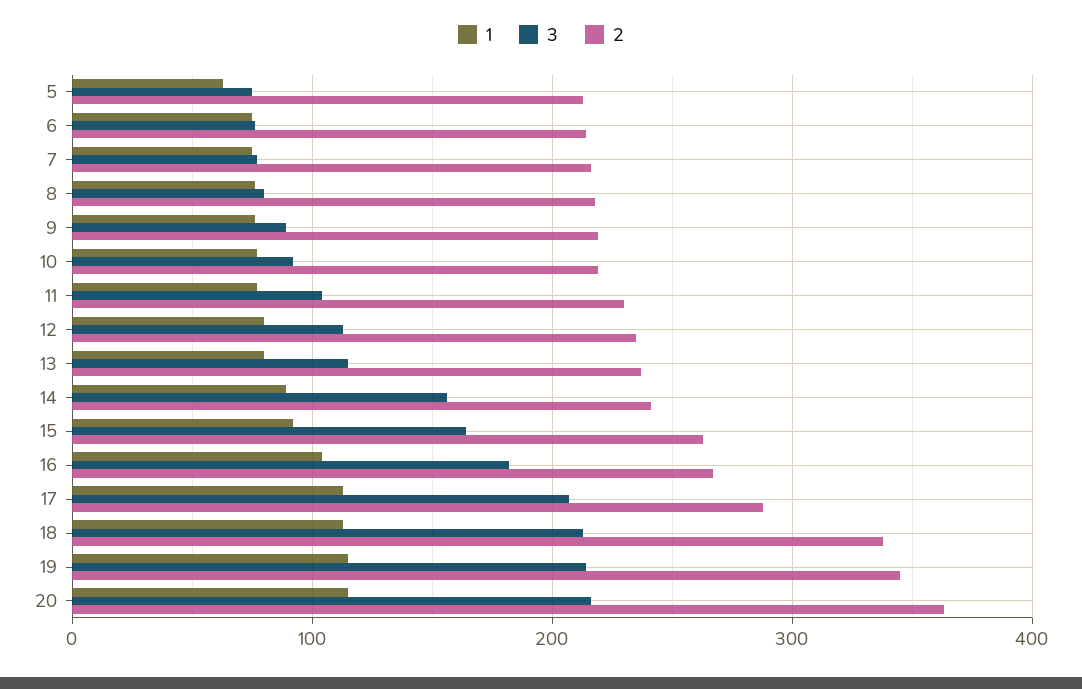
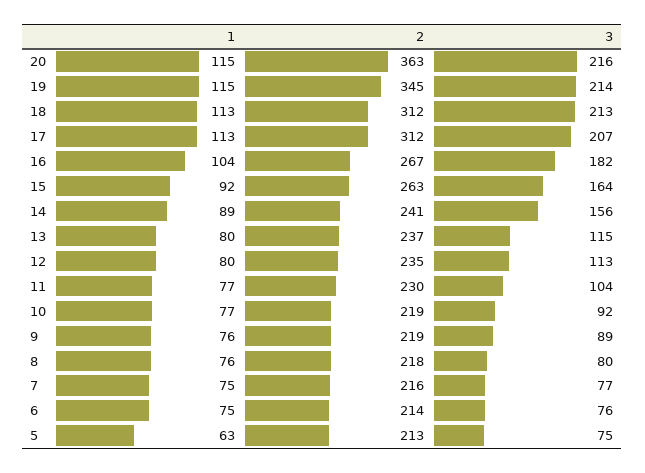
2, 17: 290 -> 312
2, 18: 340 -> 312

